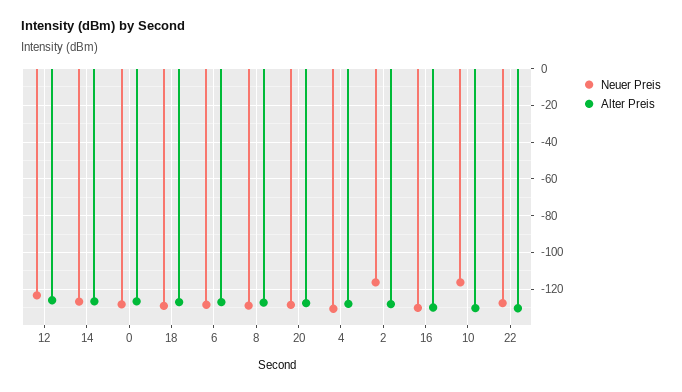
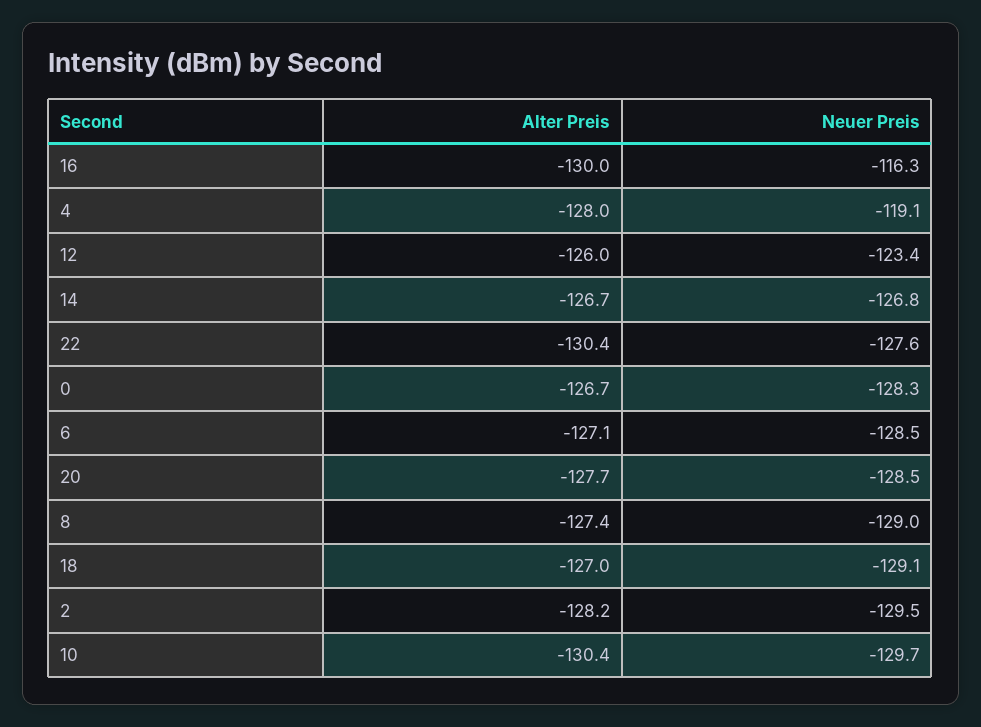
Neuer Preis, 4: -130 -> -119.1
Neuer Preis, 2: -115 -> -129.5
Neuer Preis, 16: -130 -> -116.3
Neuer Preis, 10: -115 -> -129.7

